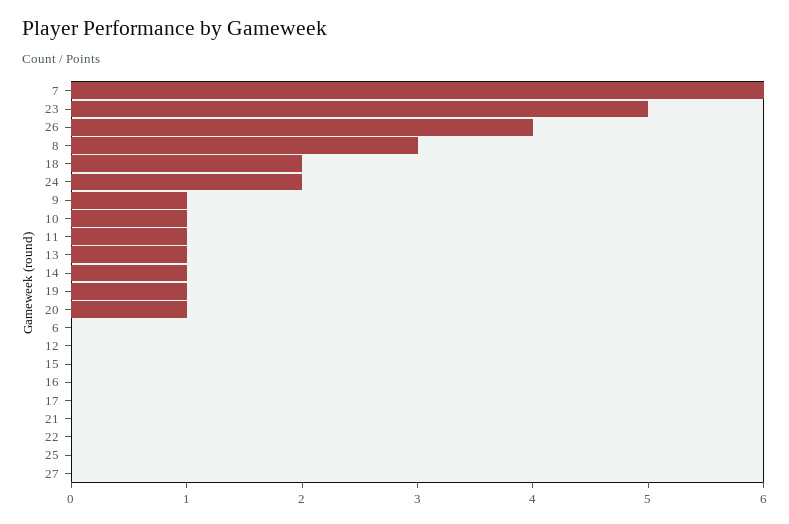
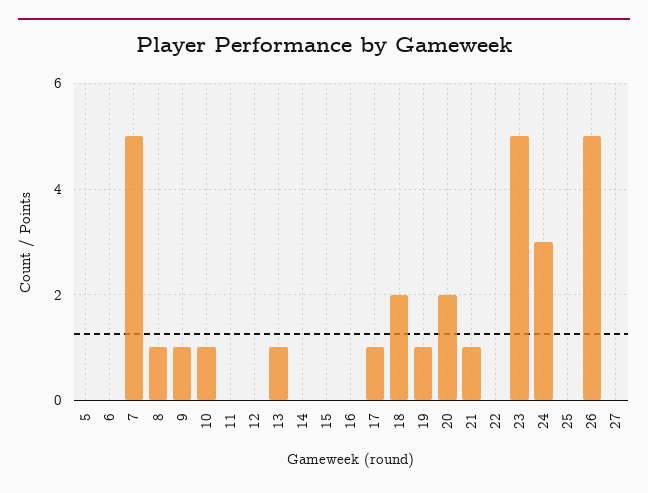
7: 6 -> 5
26: 4 -> 5
8: 3 -> 1
24: 2 -> 3
11: 1 -> 0
14: 1 -> 0
20: 1 -> 2
17: 0 -> 1
21: 0 -> 1
5: none -> 0

